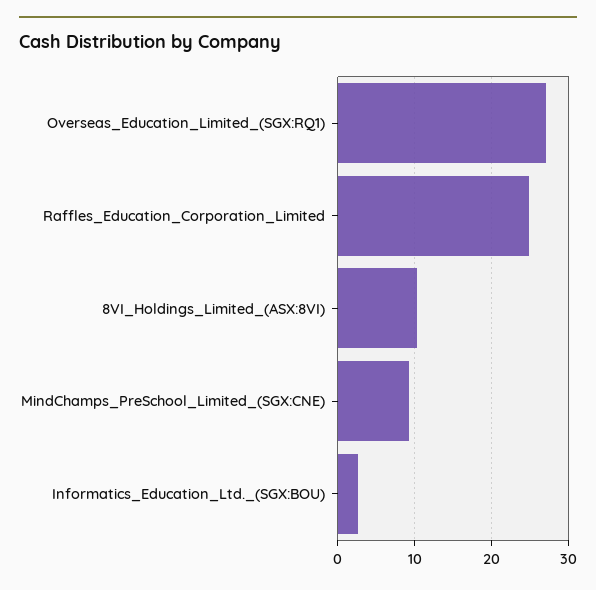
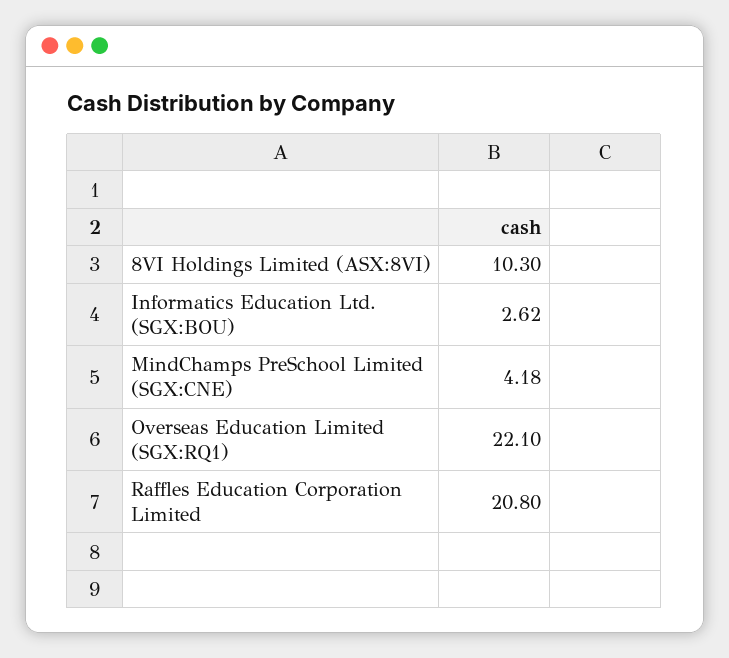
Overseas_Education_Limited_(SGX:RQ1): 27 -> 22.1
Raffles_Education_Corporation_Limited: 25 -> 20.8
MindChamps_PreSchool_Limited_(SGX:CNE): 9 -> 4.18

